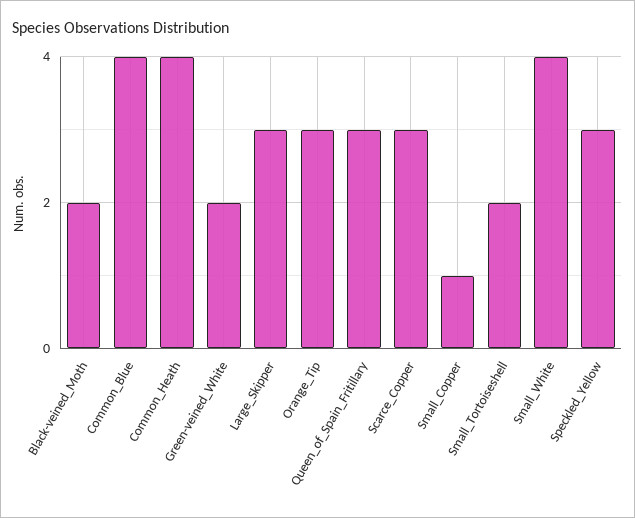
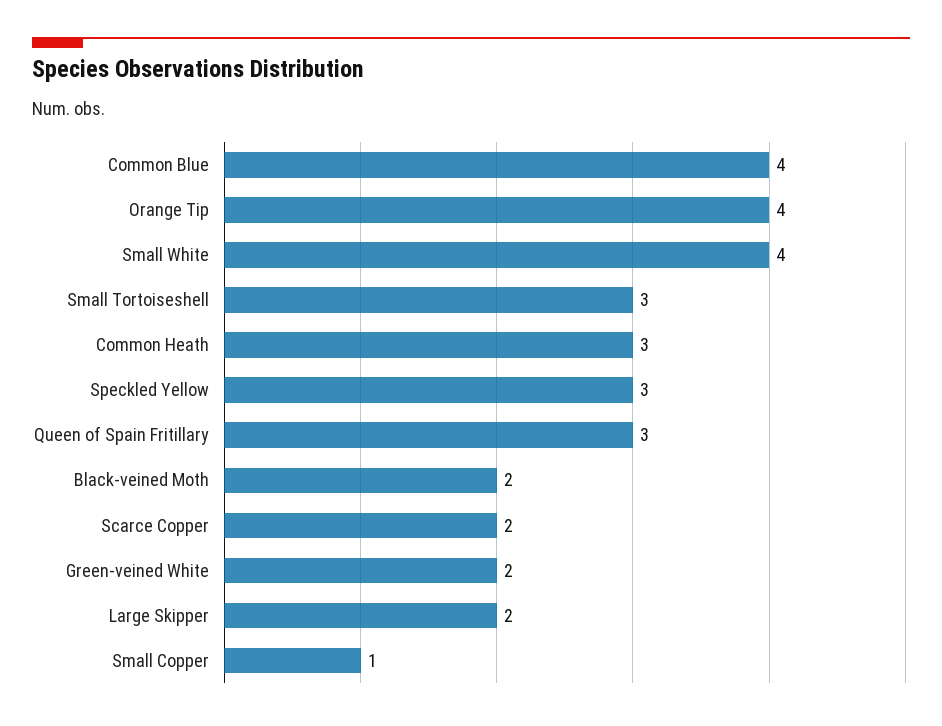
Common_Heath: 4 -> 3
Large_Skipper: 3 -> 2
Orange_Tip: 3 -> 4
Scarce_Copper: 3 -> 2
Small_Tortoiseshell: 2 -> 3

